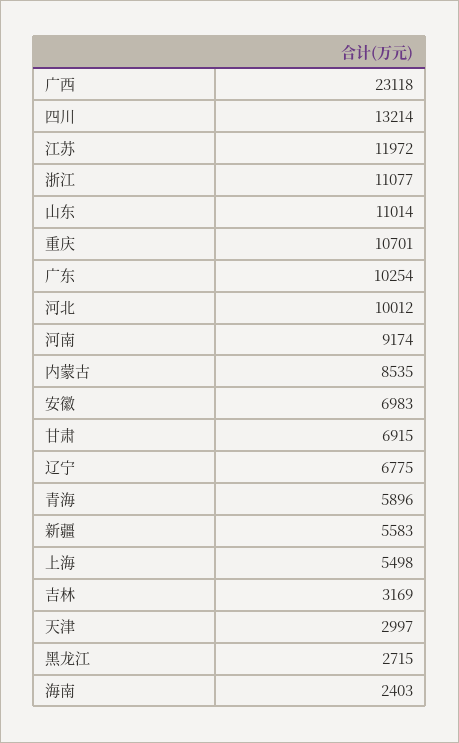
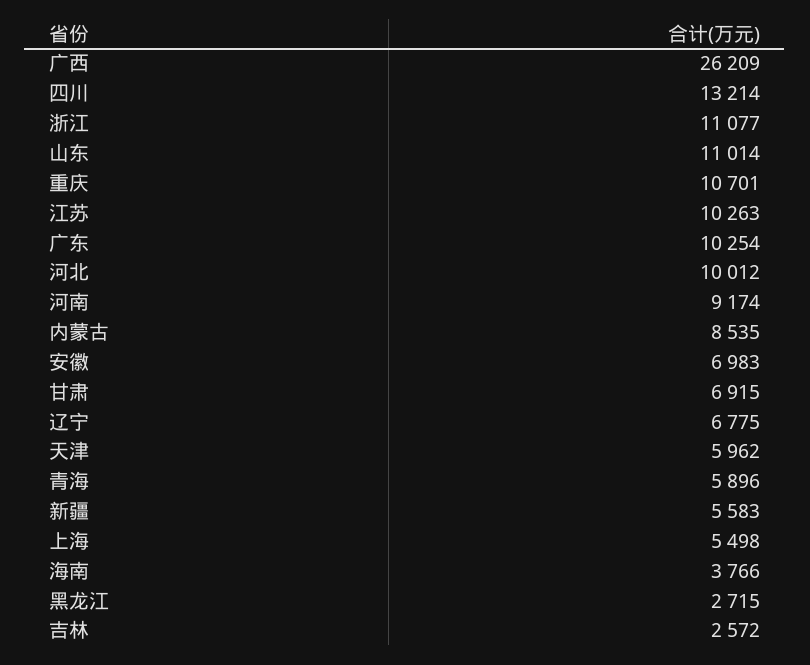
广西: 23118 -> 26209
江苏: 11972 -> 10263
吉林: 3169 -> 2572
天津: 2997 -> 5962
海南: 2403 -> 3766

